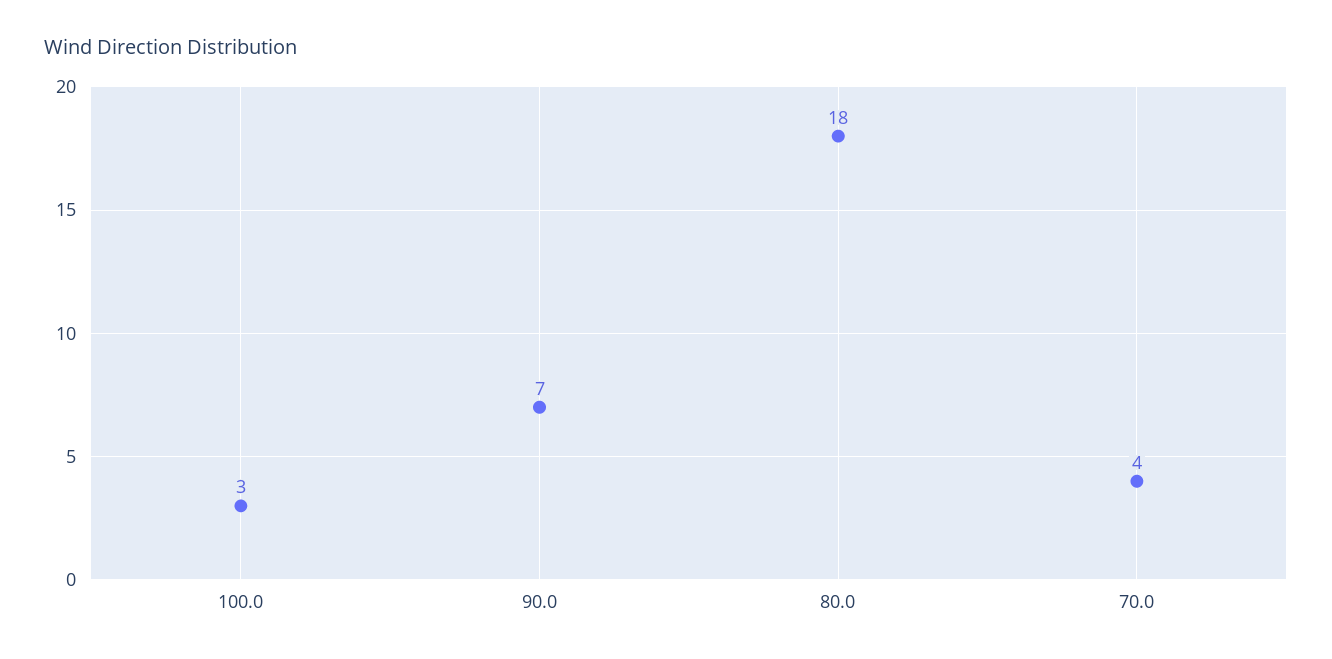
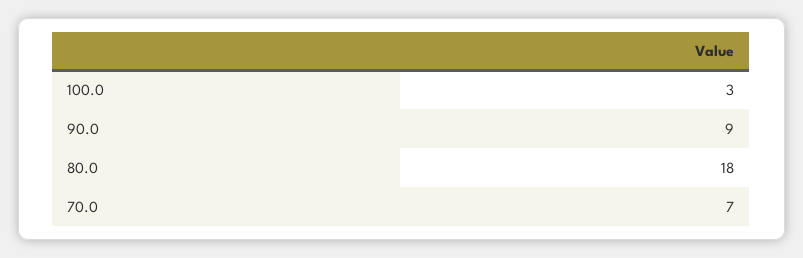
90.0: 7 -> 9
70.0: 4 -> 7

